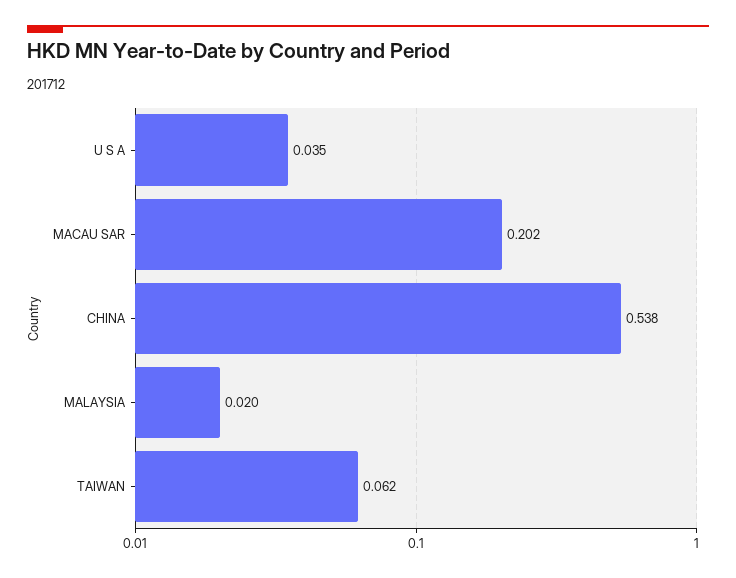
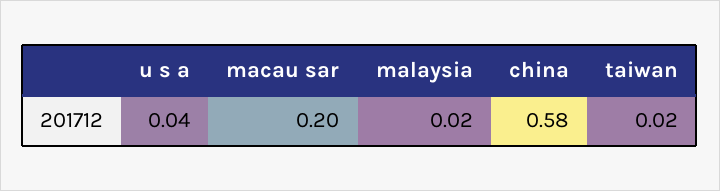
CHINA: 0.538 -> 0.58
TAIWAN: 0.062 -> 0.02

